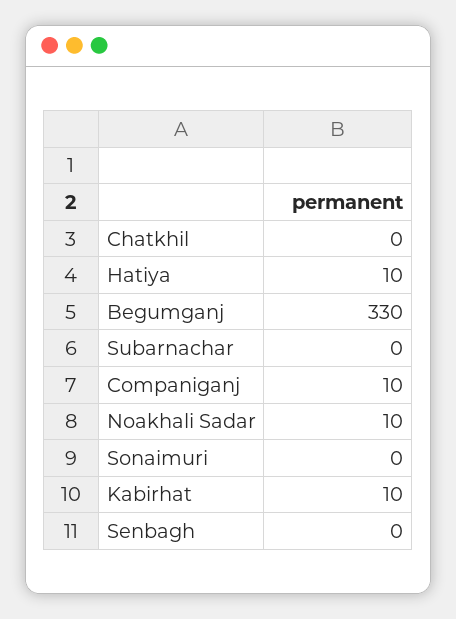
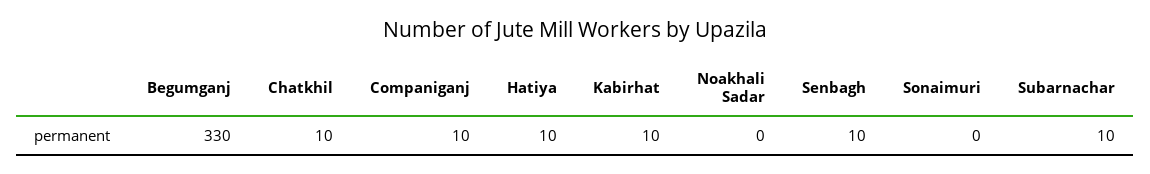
Chatkhil: 0 -> 10
Subarnachar: 0 -> 10
Noakhali Sadar: 10 -> 0
Senbagh: 0 -> 10

